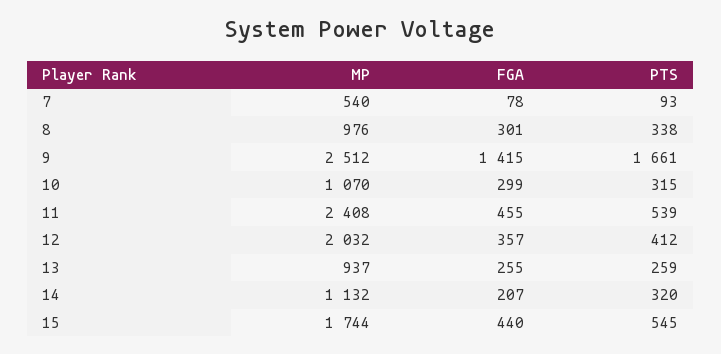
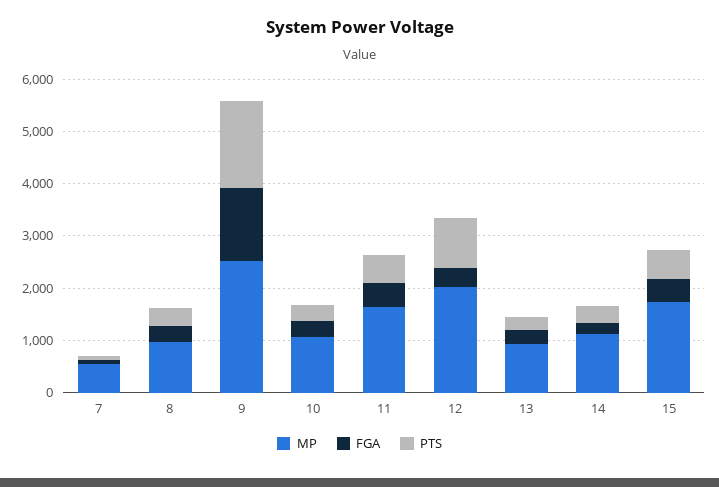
MP, 11: 2408 -> 1600
PTS, 12: 412 -> 1000

